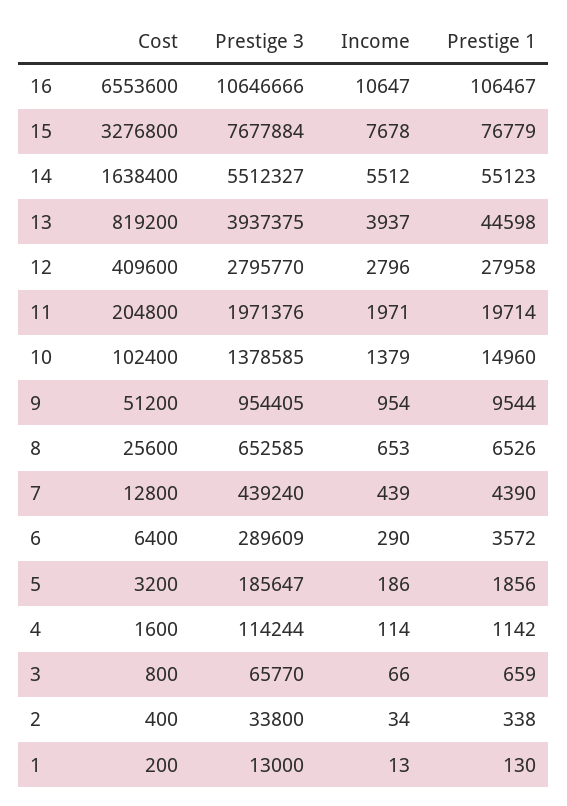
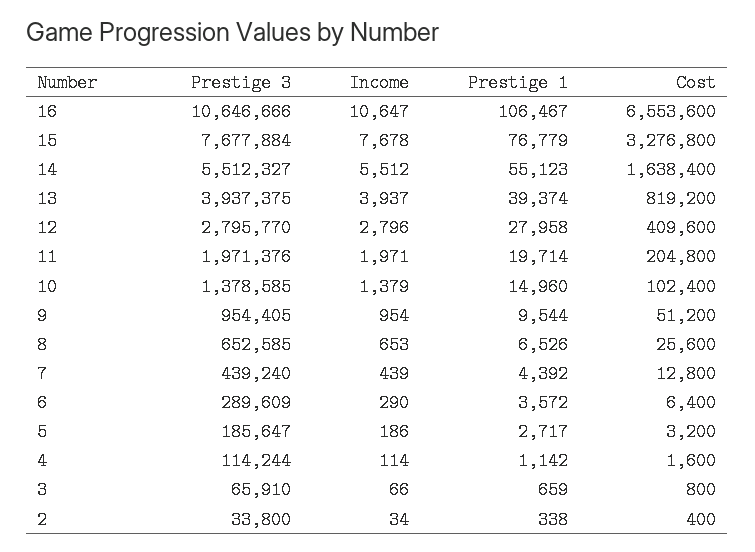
Prestige 1, 13: 44598 -> 39374
Prestige 1, 7: 4390 -> 4392
Prestige 1, 5: 1856 -> 2717
Prestige 3, 3: 65770 -> 65910
Cost, 1: 200 -> none
Prestige 3, 1: 13000 -> none
Income, 1: 13 -> none
Prestige 1, 1: 130 -> none

